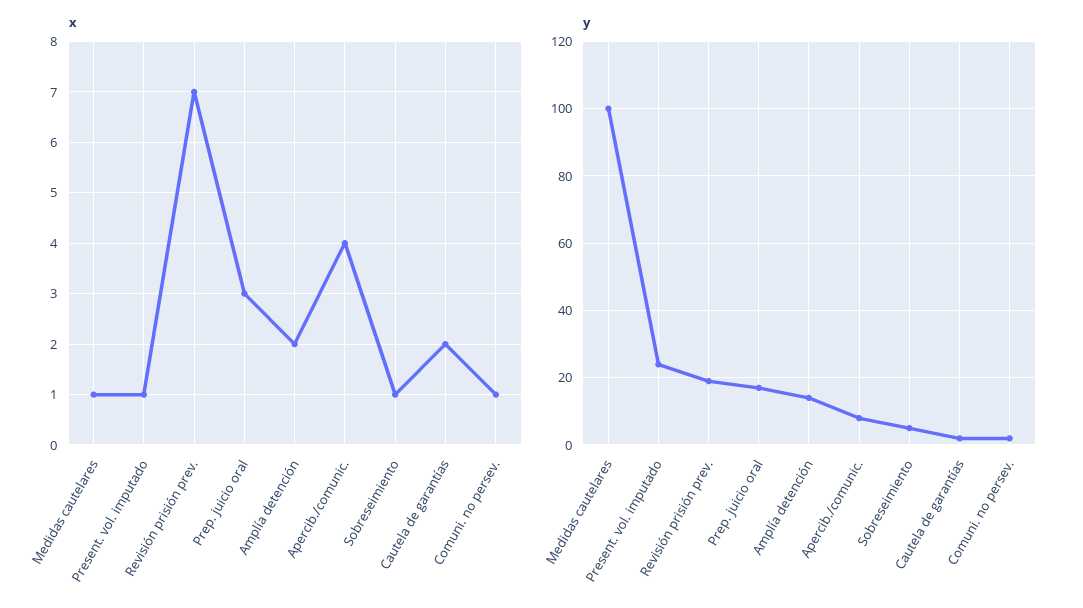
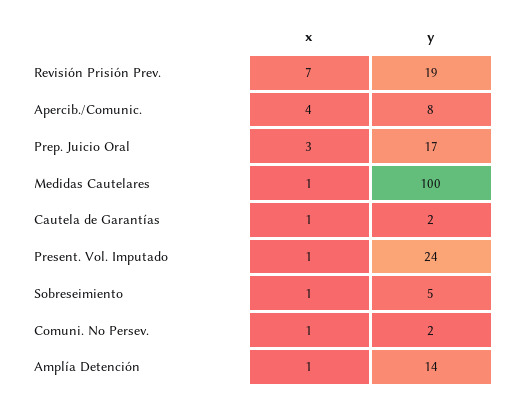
x, Amplía detención: 2 -> 1
x, Cautela de garantías: 2 -> 1

